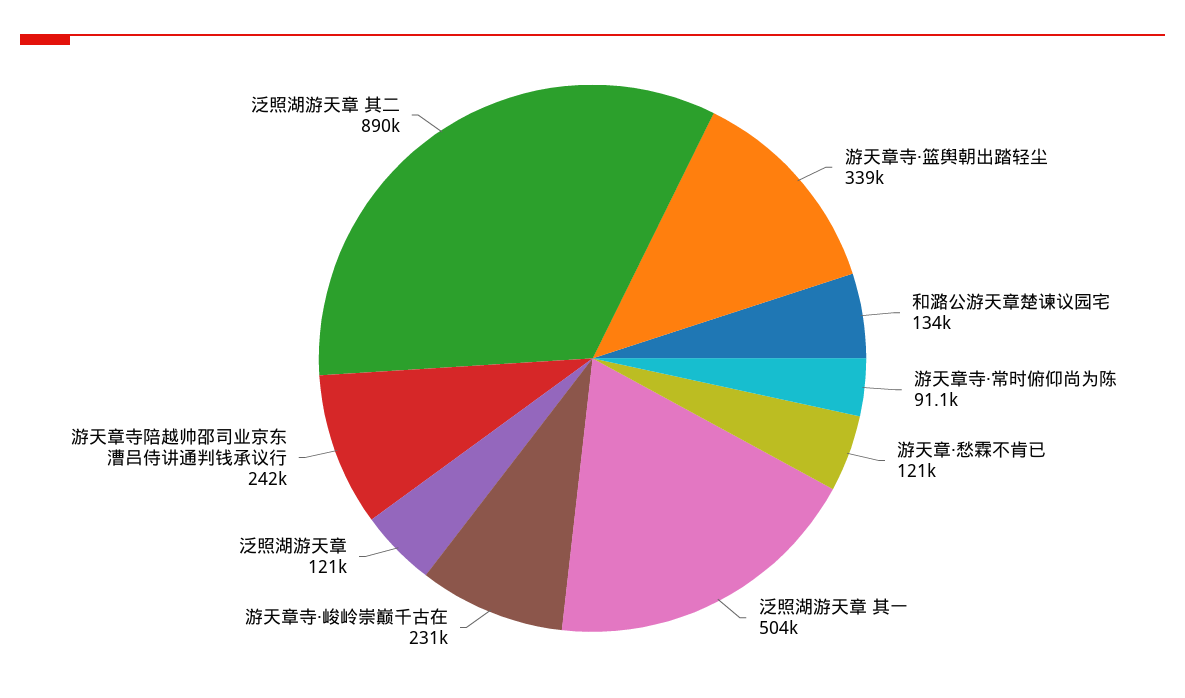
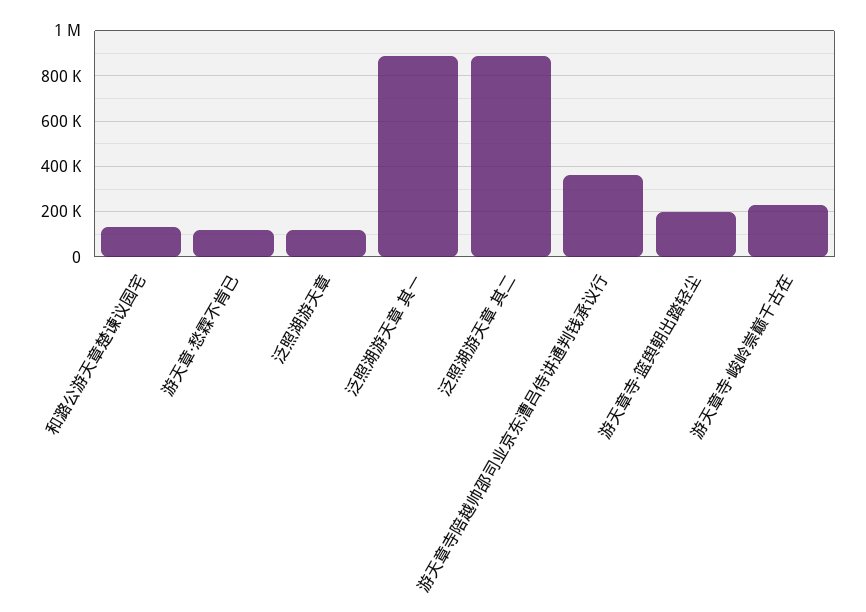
游天章寺·篮舆朝出踏轻尘: 339000 -> 200000
游天章寺·常时俯仰尚为陈: 91100 -> none
泛照湖游天章 其一: 504000 -> 900000
游天章寺陪越帅邵司业京东漕吕侍讲通判钱承议行: 242000 -> 350000

